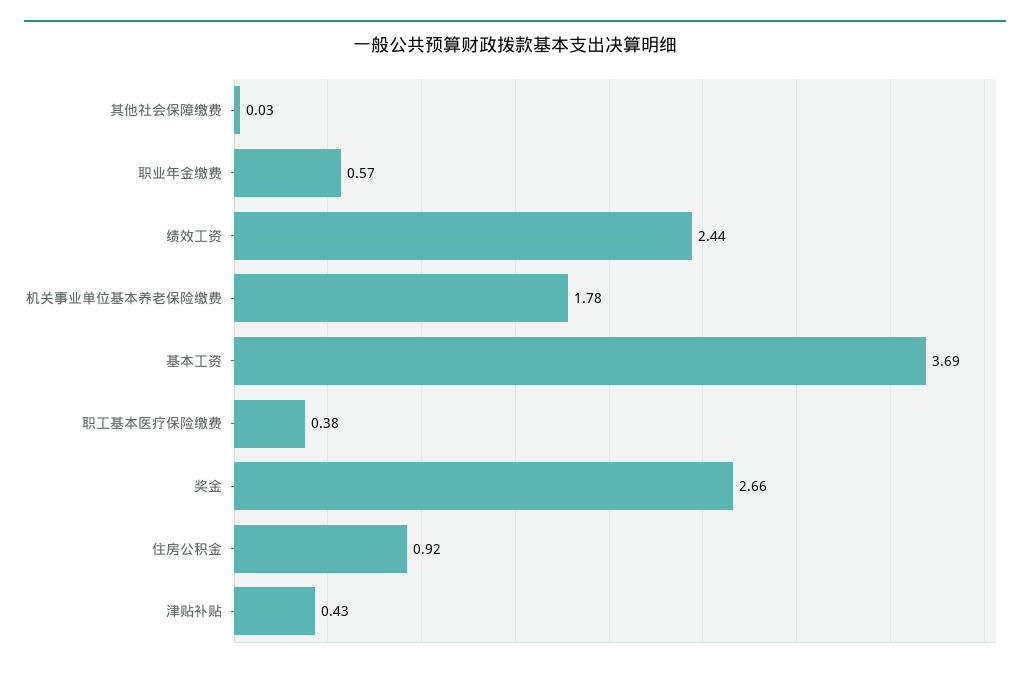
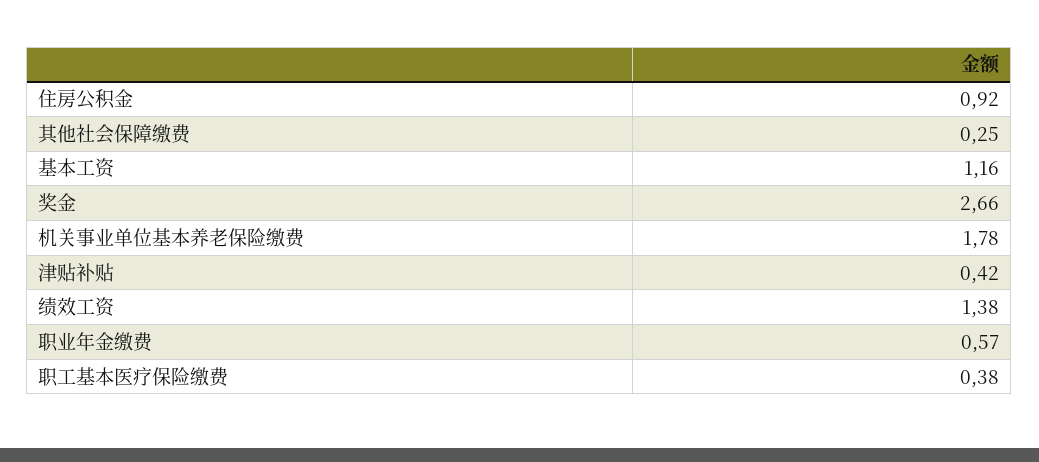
其他社会保障缴费: 0.03 -> 0.25
绩效工资: 2.44 -> 1.38
基本工资: 3.69 -> 1.16
津贴补贴: 0.43 -> 0.42

